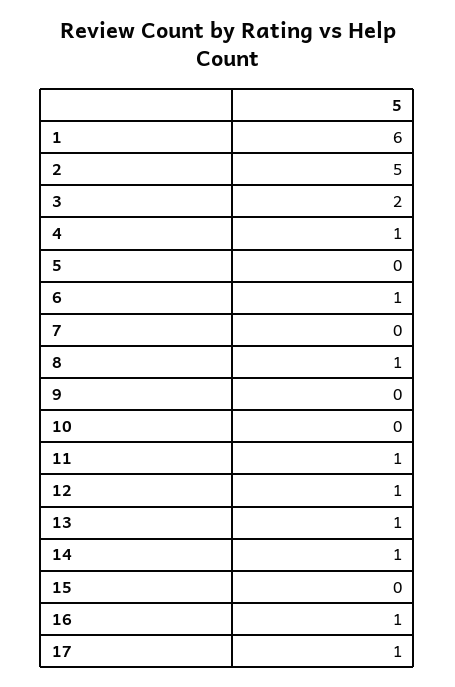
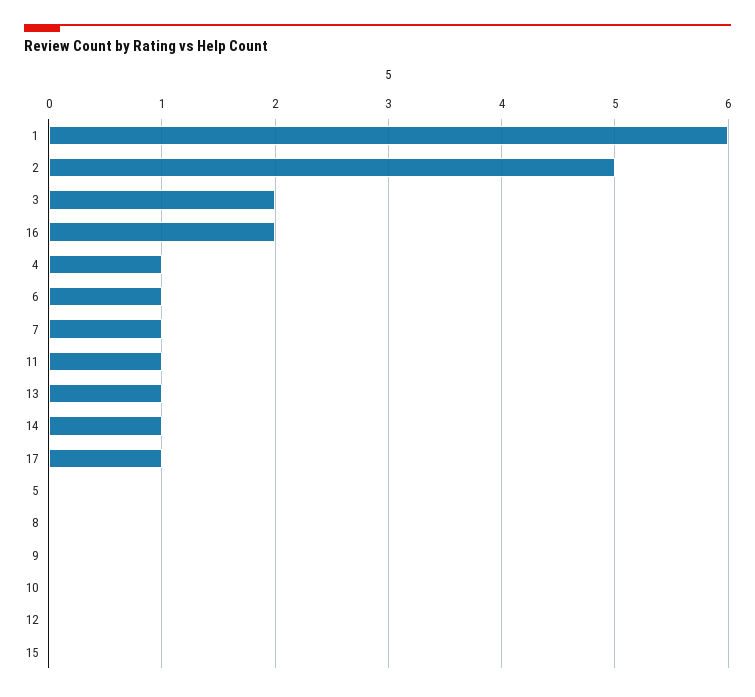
7: 0 -> 1
8: 1 -> 0
12: 1 -> 0
16: 1 -> 2

